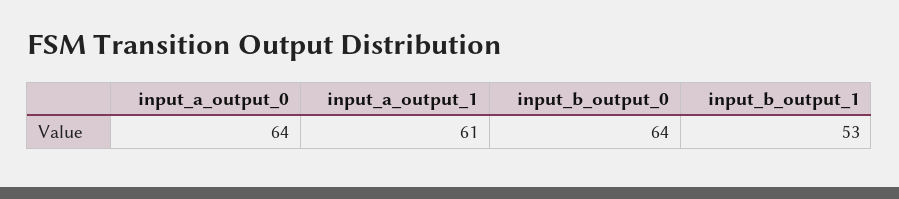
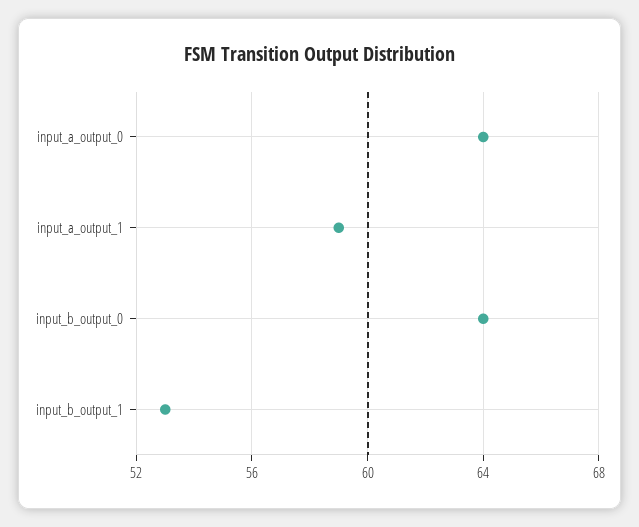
input_a_output_1: 61 -> 59

